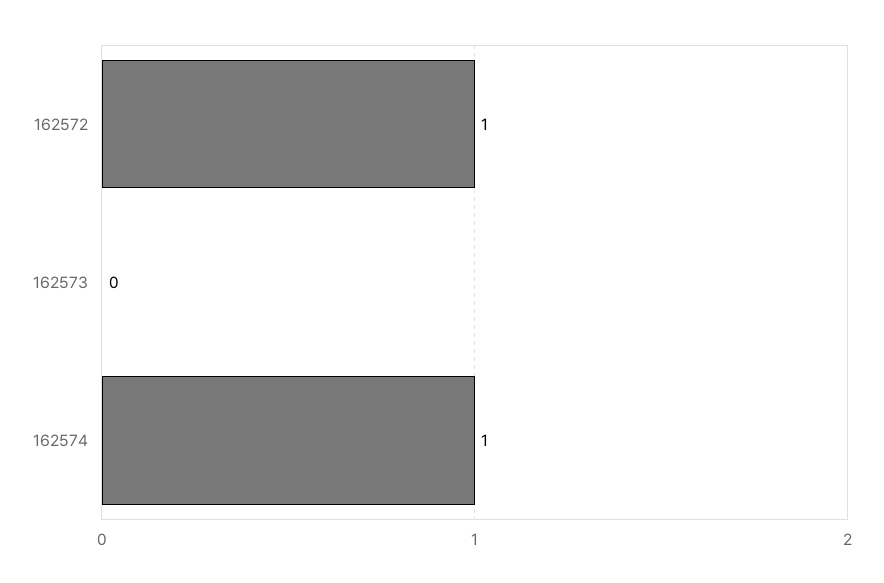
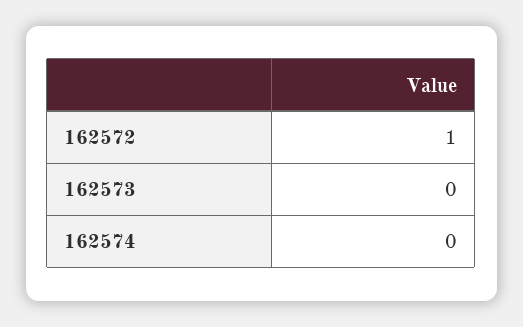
162574: 1 -> 0

